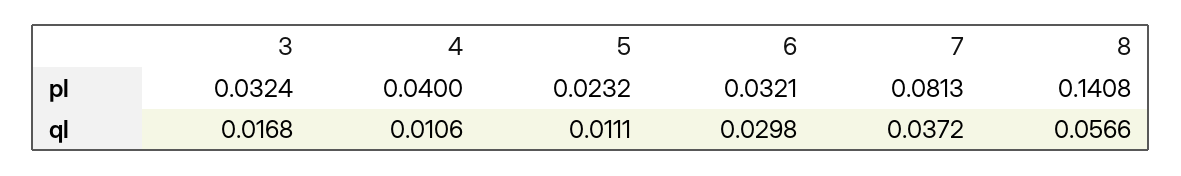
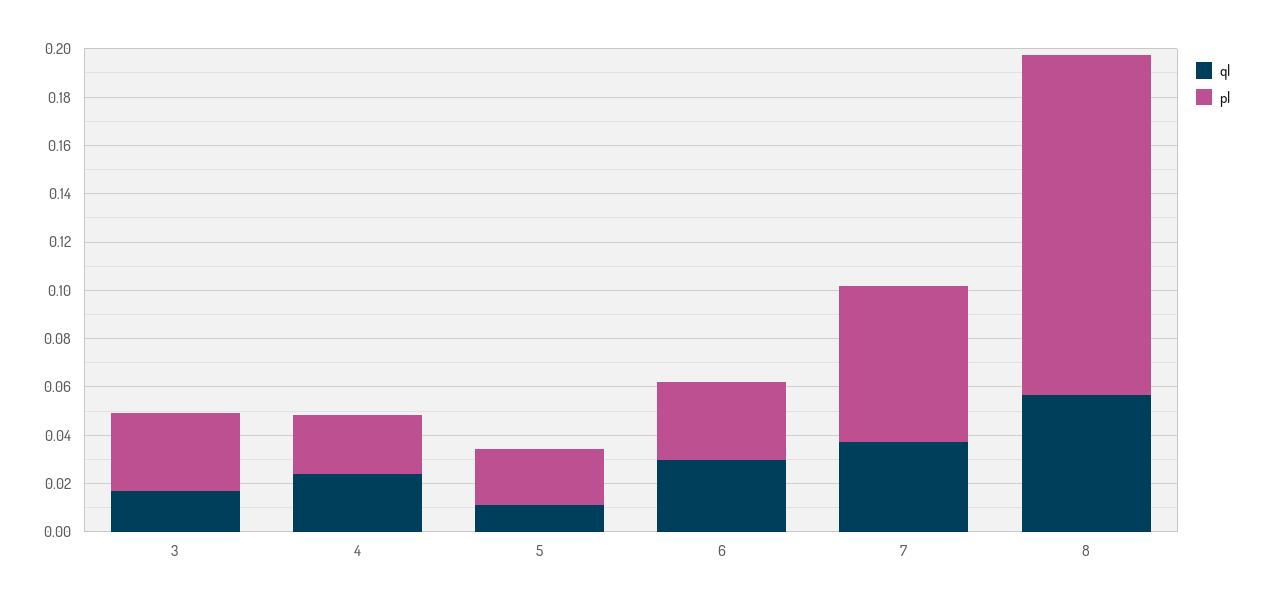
pl, 4: 0.04 -> 0.025
pl, 7: 0.0813 -> 0.065
ql, 4: 0.0106 -> 0.025

